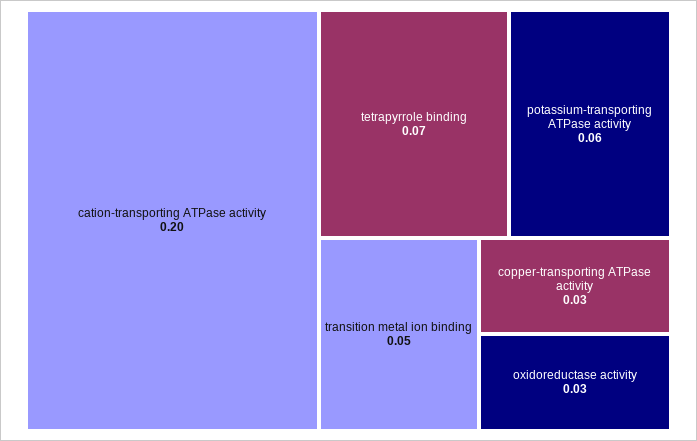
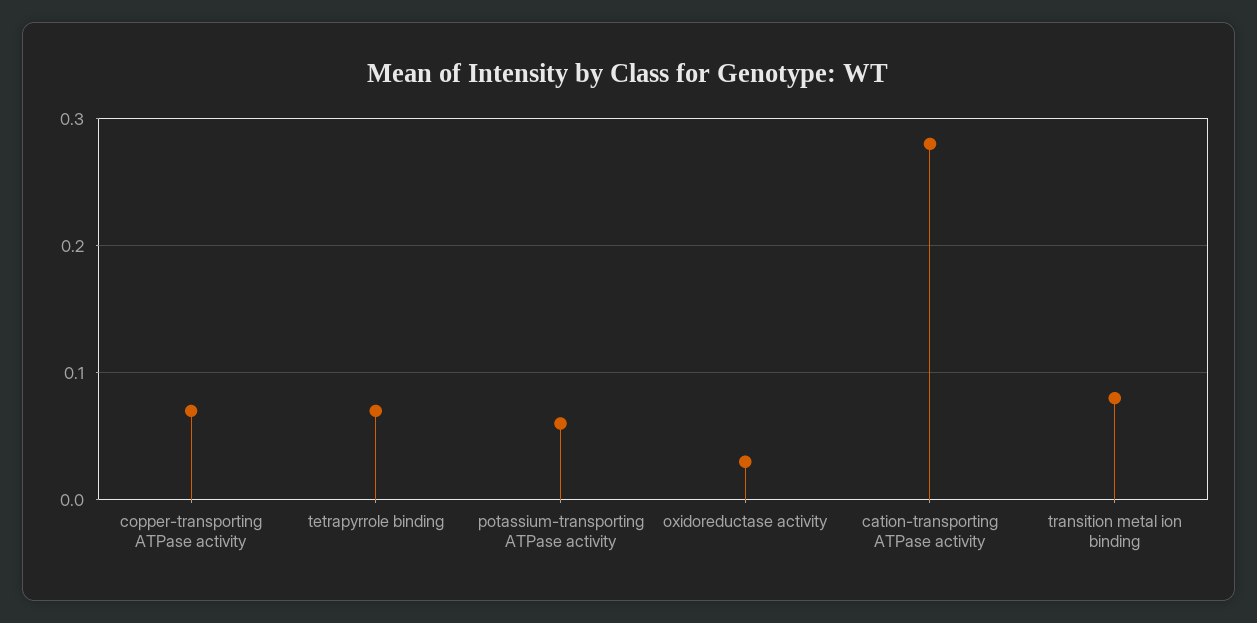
cation-transporting ATPase activity: 0.2 -> 0.28
transition metal ion binding: 0.05 -> 0.08
copper-transporting ATPase activity: 0.03 -> 0.07

